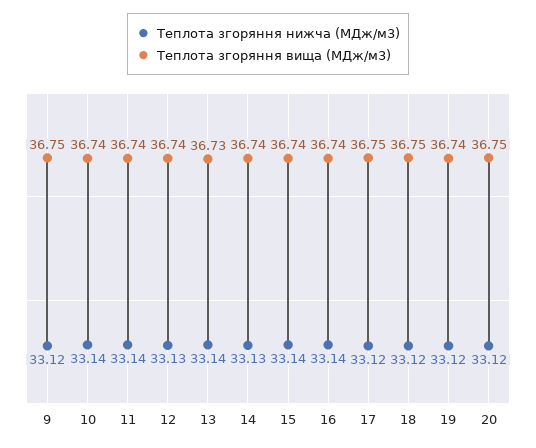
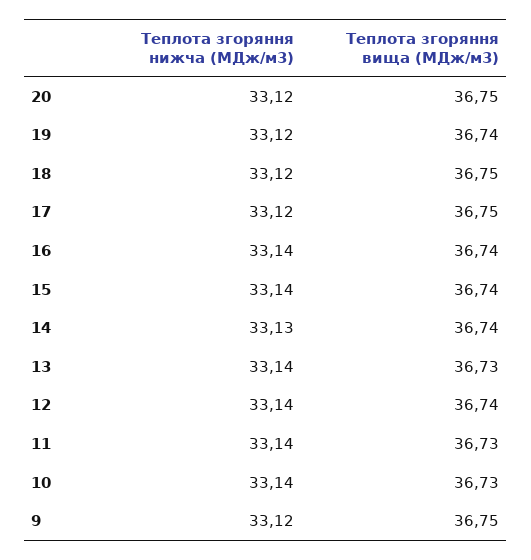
Теплота згоряння вища (МДж/м3), 10: 36.74 -> 36.73
Теплота згоряння вища (МДж/м3), 11: 36.74 -> 36.73
Теплота згоряння нижча (МДж/м3), 12: 33.13 -> 33.14

